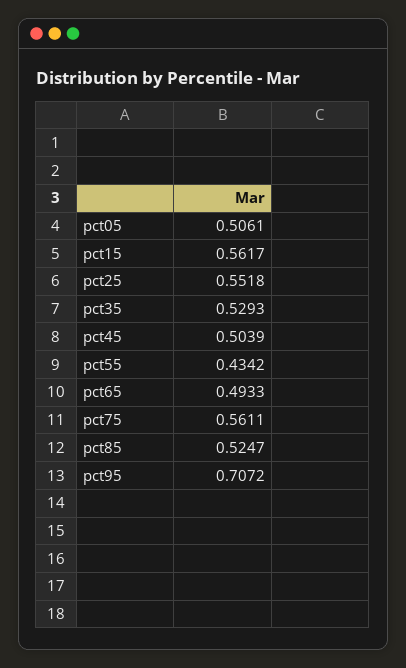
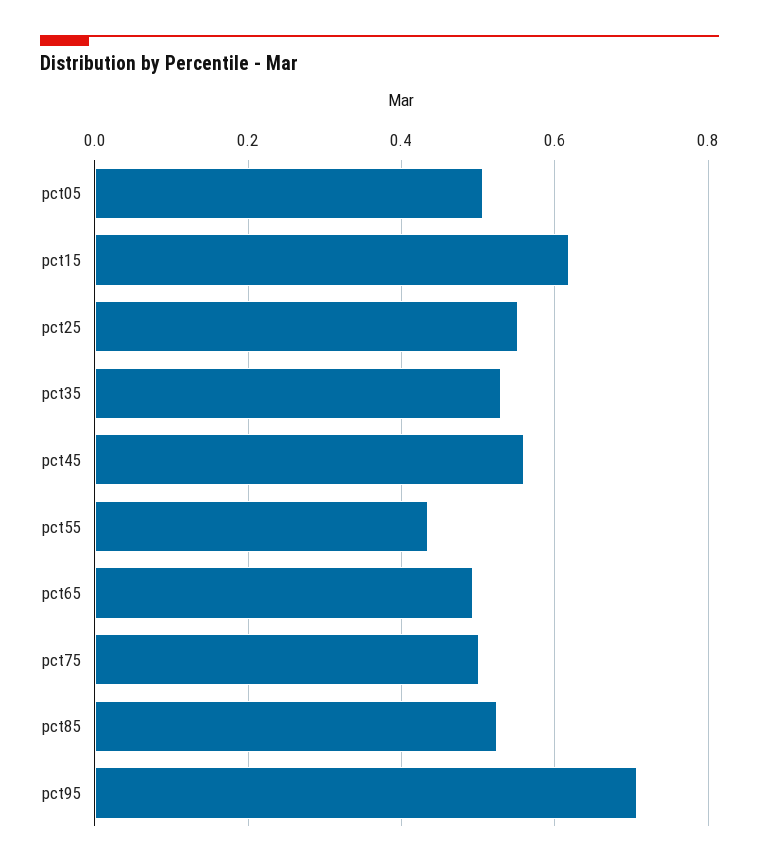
pct15: 0.5617 -> 0.62
pct45: 0.5039 -> 0.56
pct75: 0.5611 -> 0.5

